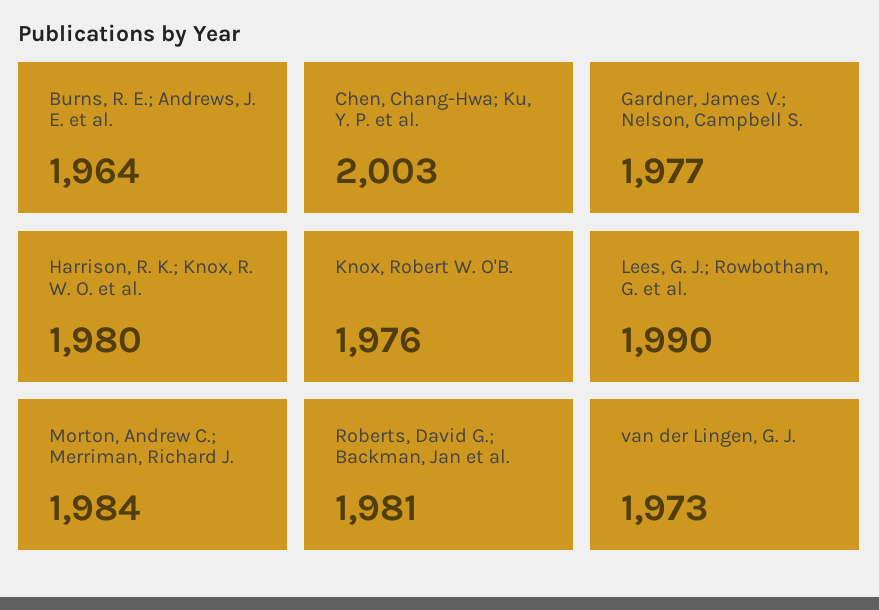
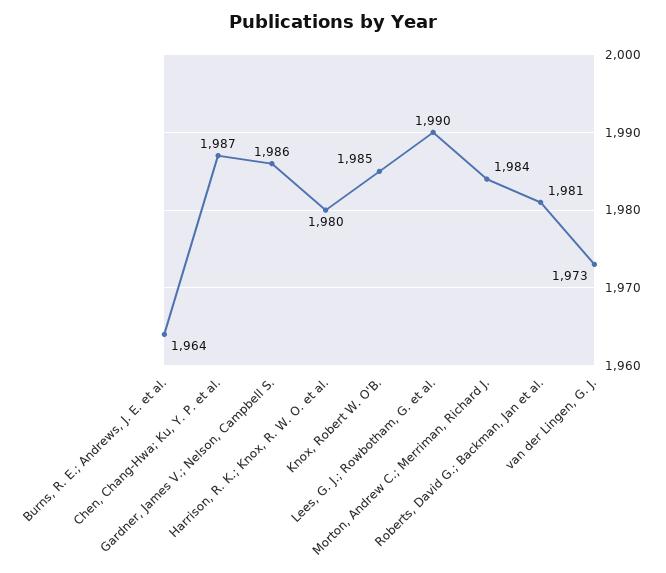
Chen, Chang-Hwa; Ku, Y. P. et al.: 2003 -> 1987
Gardner, James V.; Nelson, Campbell S.: 1977 -> 1986
Knox, Robert W. O'B.: 1976 -> 1985

